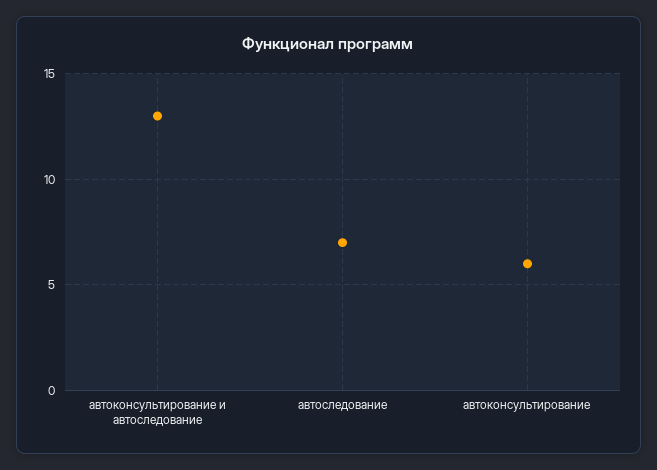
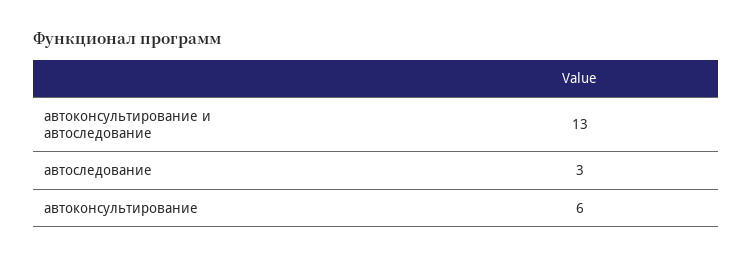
автоследование: 7 -> 3

